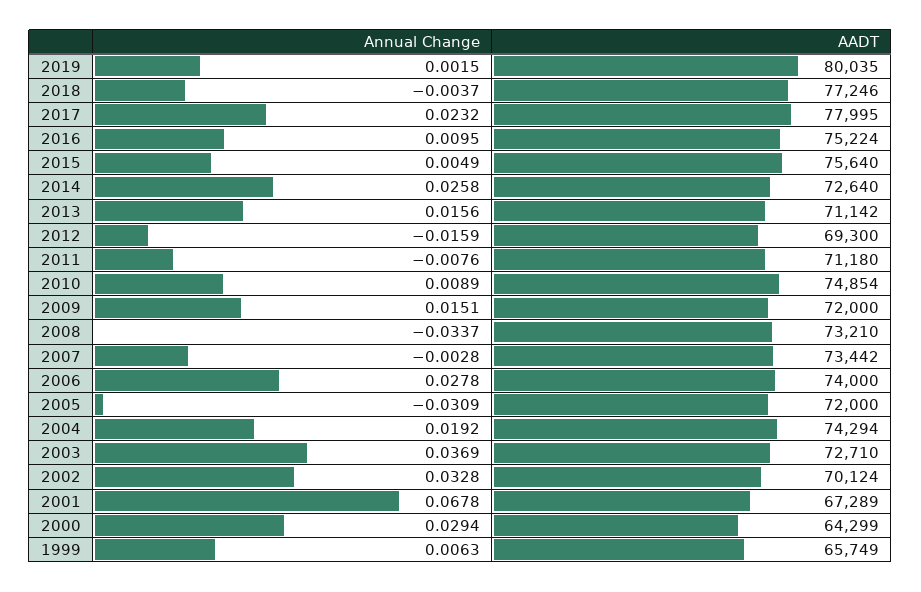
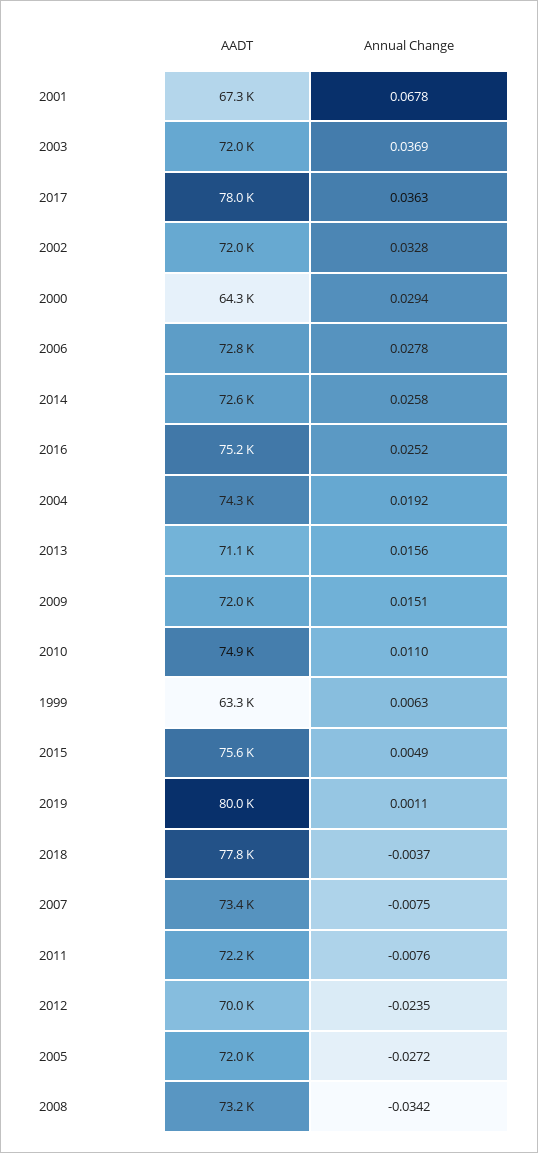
Annual Change, 2019: 0.0015 -> 0.0011
AADT, 2018: 77246 -> 77800
Annual Change, 2017: 0.0232 -> 0.0363
Annual Change, 2016: 0.0095 -> 0.0252
Annual Change, 2012: -0.0159 -> -0.0235
AADT, 2012: 69300 -> 70000
AADT, 2011: 71180 -> 72200
Annual Change, 2010: 0.0089 -> 0.011
Annual Change, 2008: -0.0337 -> -0.0342
Annual Change, 2007: -0.0028 -> -0.0075
AADT, 2006: 74000 -> 72800
Annual Change, 2005: -0.0309 -> -0.0272
AADT, 2003: 72710 -> 72000
AADT, 2002: 70124 -> 72000
AADT, 1999: 65749 -> 63300

